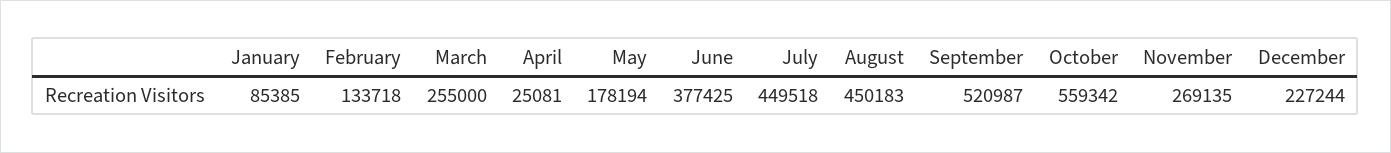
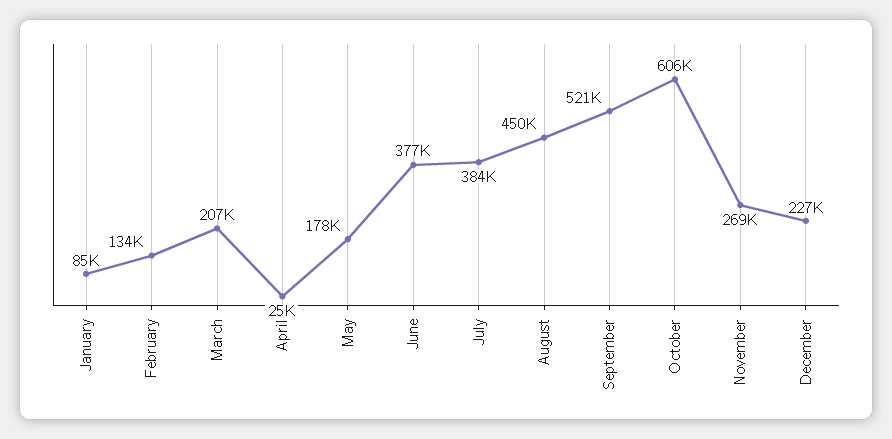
March: 255000 -> 207000
July: 449518 -> 384000
October: 559342 -> 606000

